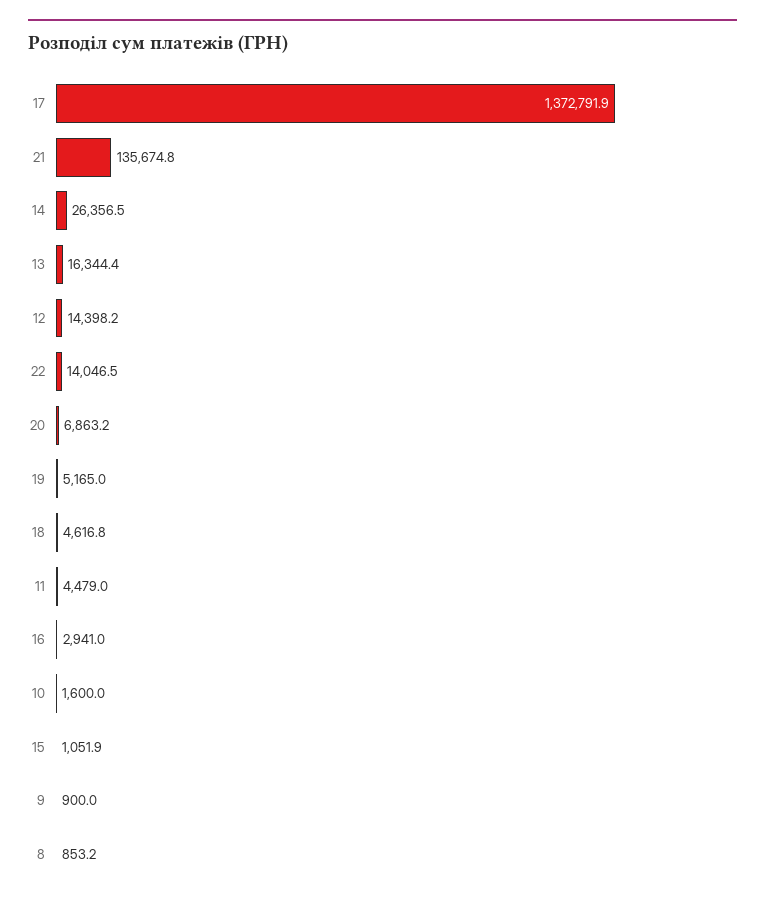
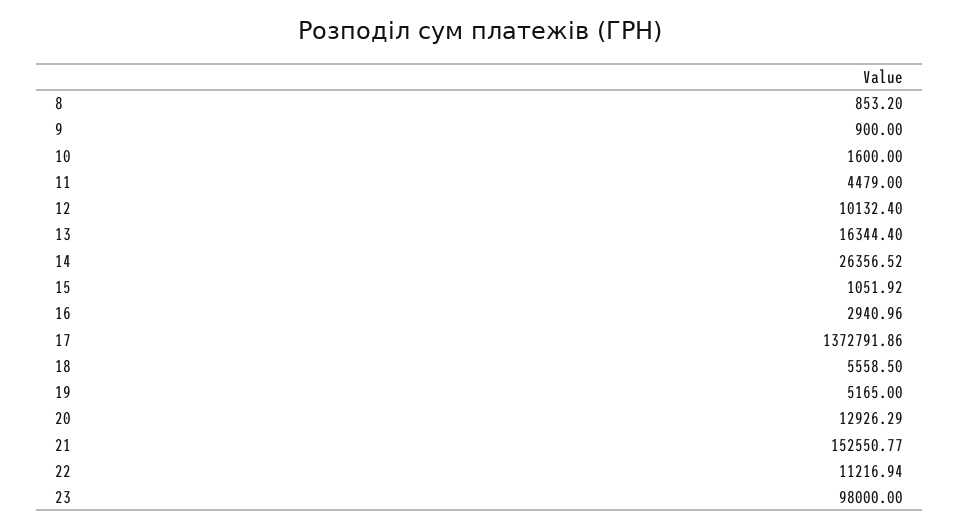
21: 135674.8 -> 152550.77
12: 14398.2 -> 10132.4
22: 14046.5 -> 11216.94
20: 6863.2 -> 12926.29
18: 4616.8 -> 5558.5
23: none -> 98000

